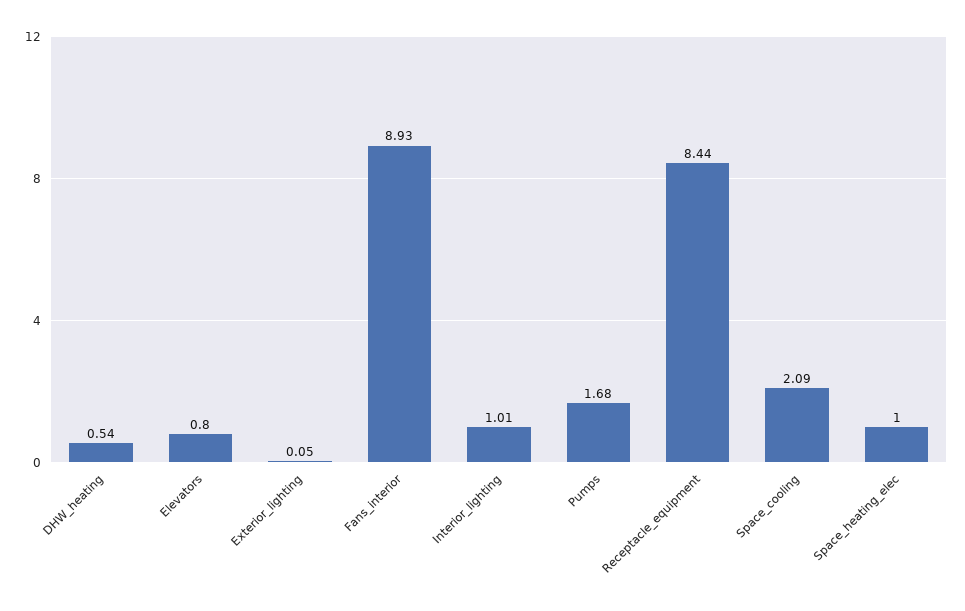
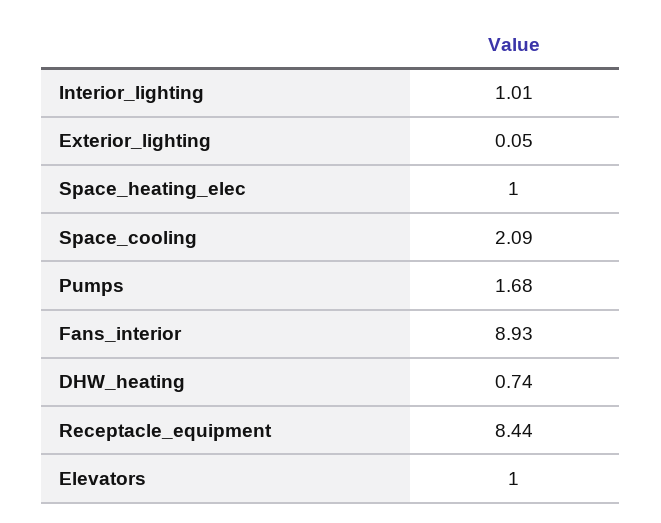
DHW_heating: 0.54 -> 0.74
Elevators: 0.8 -> 1

